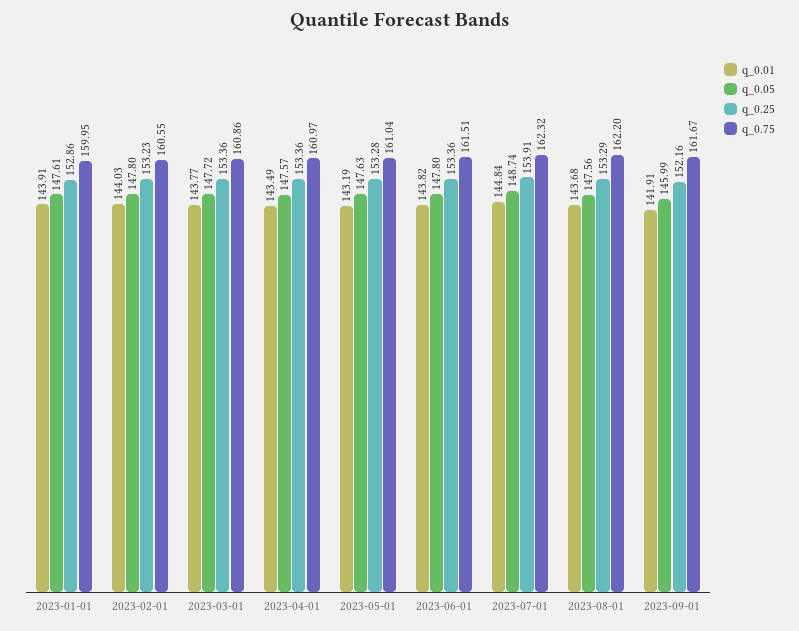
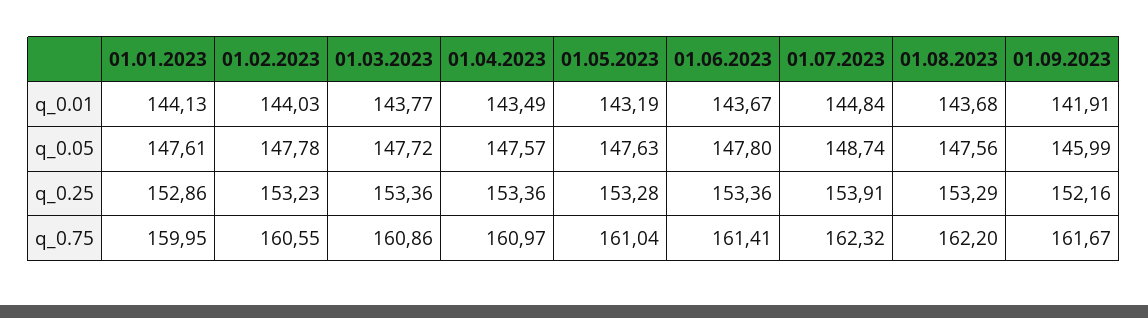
q_0.01, 2023-01-01: 143.91 -> 144.13
q_0.05, 2023-02-01: 147.8 -> 147.78
q_0.01, 2023-06-01: 143.82 -> 143.67
q_0.75, 2023-06-01: 161.51 -> 161.41

